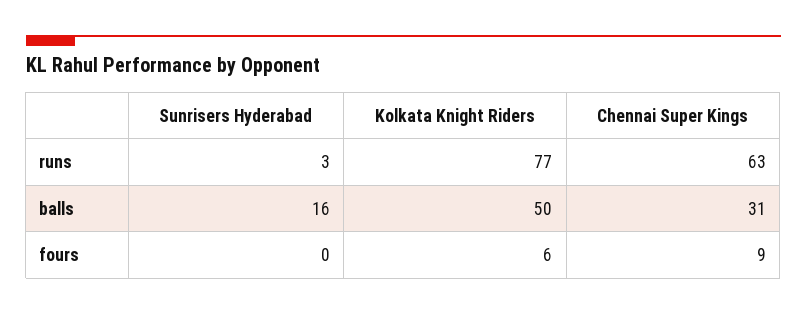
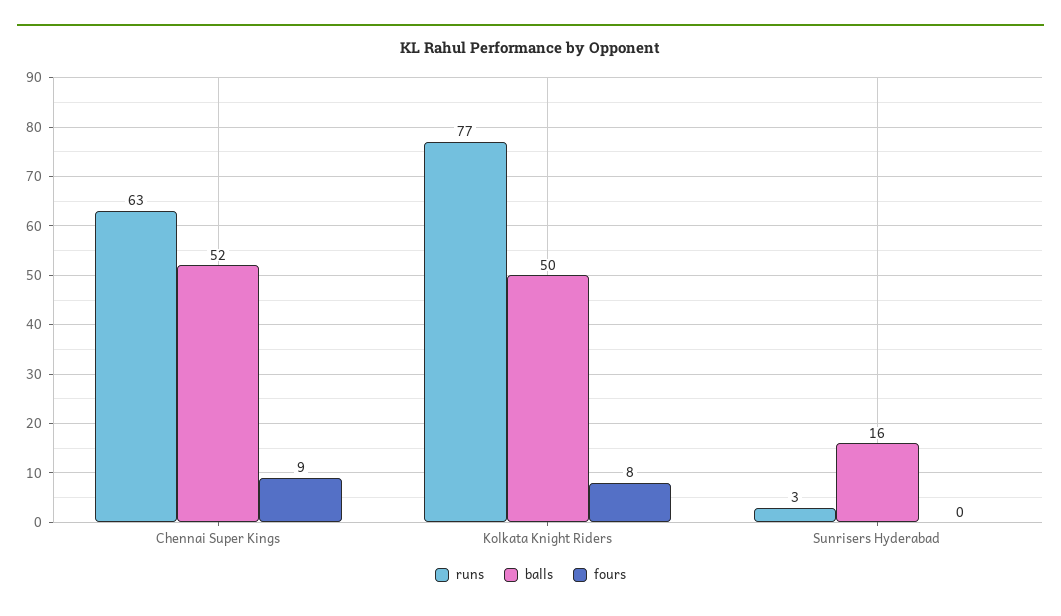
balls, Chennai Super Kings: 31 -> 52
fours, Kolkata Knight Riders: 6 -> 8

